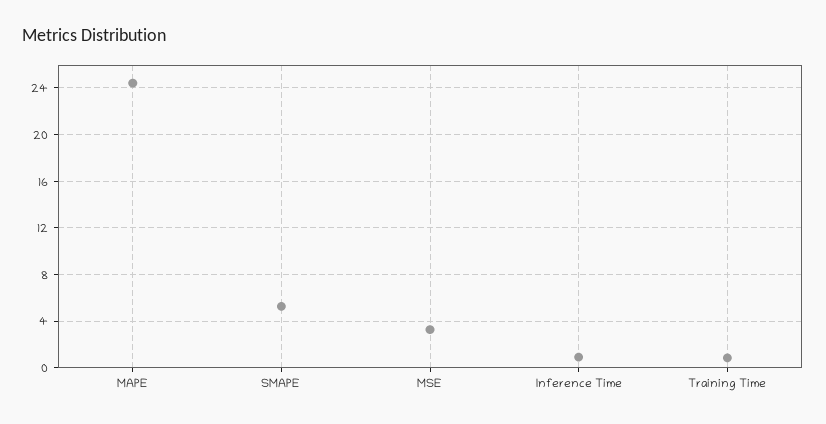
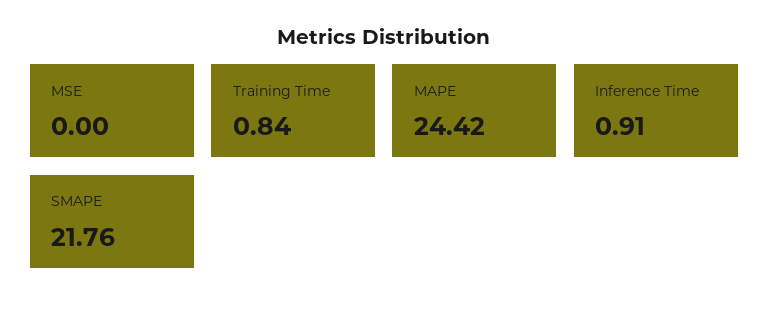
SMAPE: 5 -> 21.76
MSE: 3 -> 0

